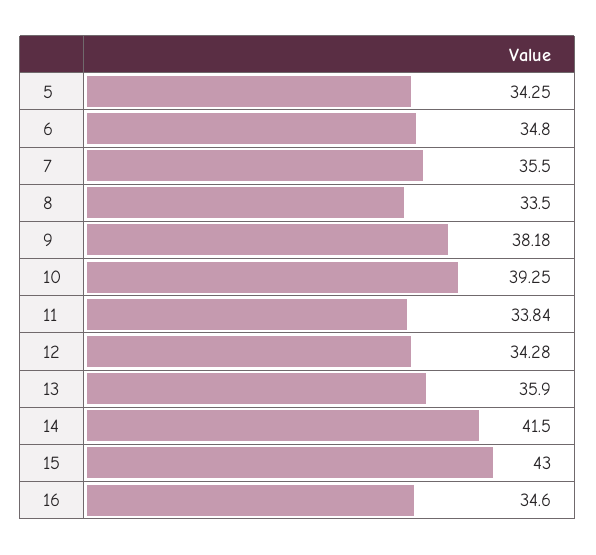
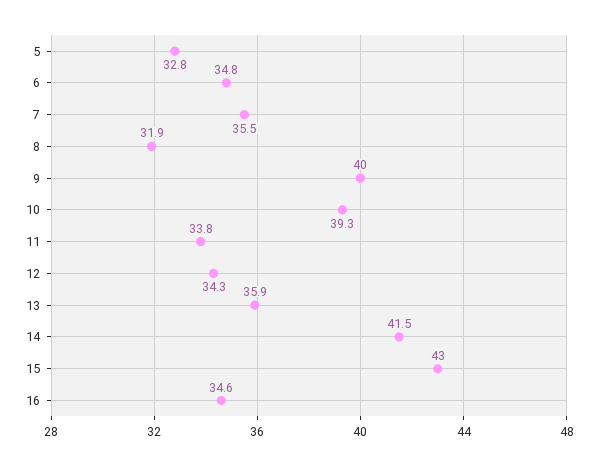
5: 34.25 -> 32.8
8: 33.5 -> 31.9
9: 38.18 -> 40

